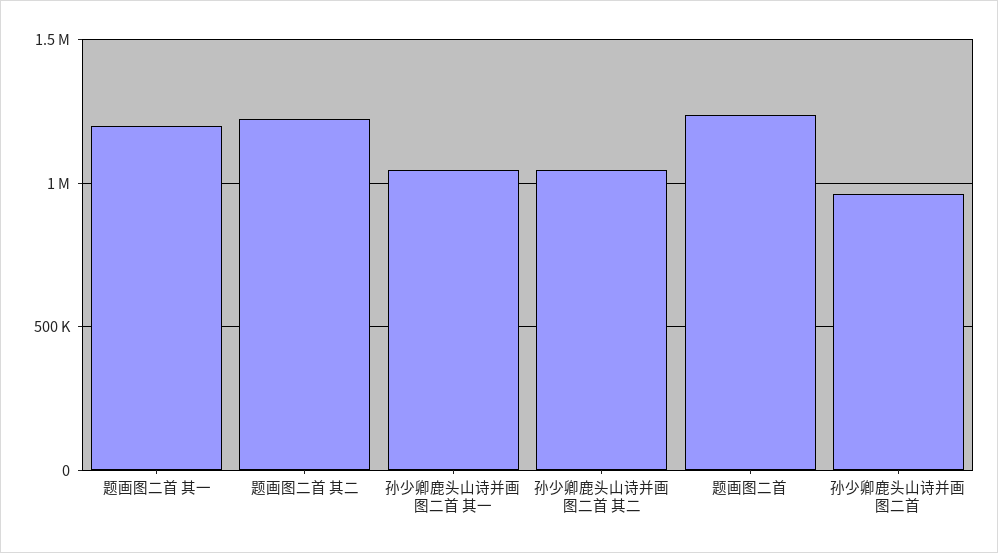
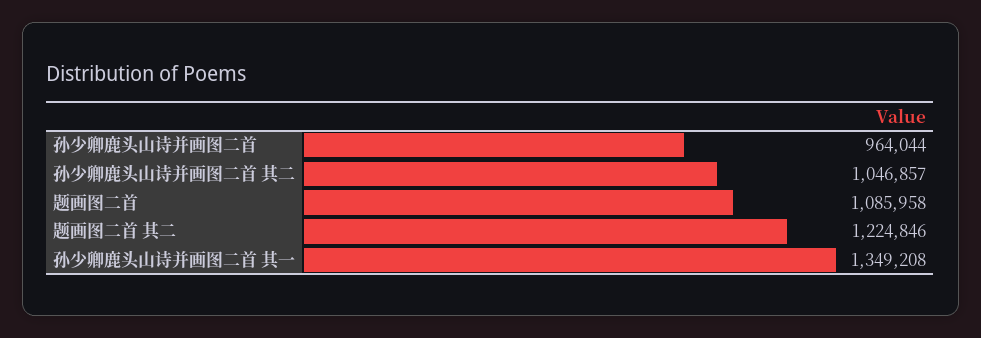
题画图二首 其一: 1200000 -> none
孙少卿鹿头山诗并画图二首 其一: 1050000 -> 1349208
题画图二首: 1250000 -> 1085958

